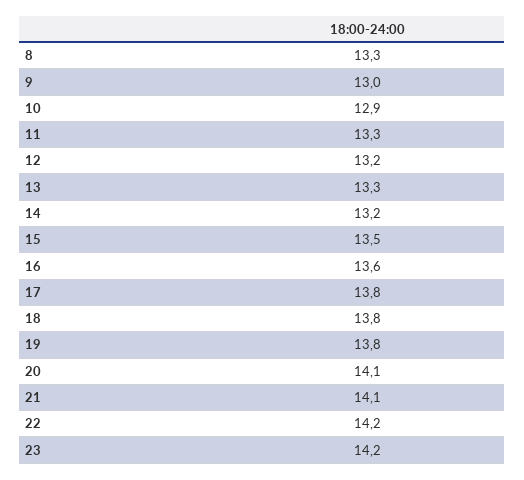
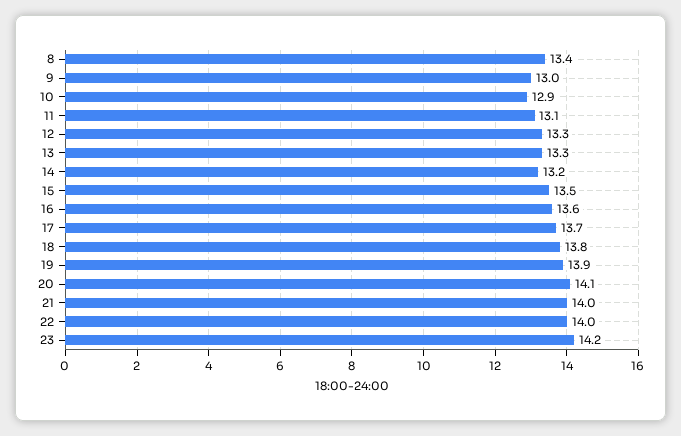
8: 13.3 -> 13.4
11: 13.3 -> 13.1
12: 13.2 -> 13.3
17: 13.8 -> 13.7
19: 13.8 -> 13.9
21: 14.1 -> 14
22: 14.2 -> 14

